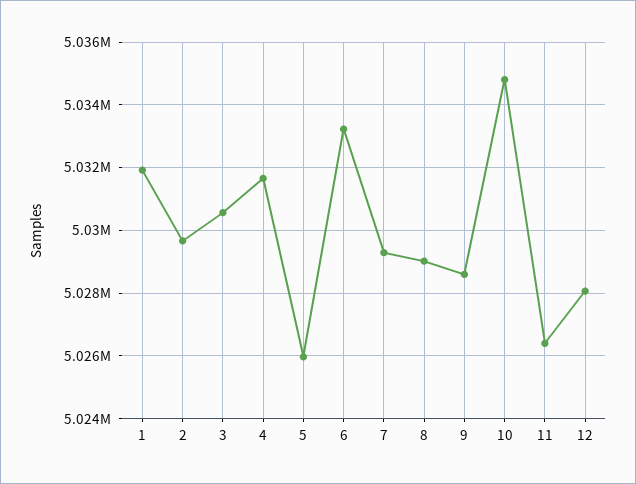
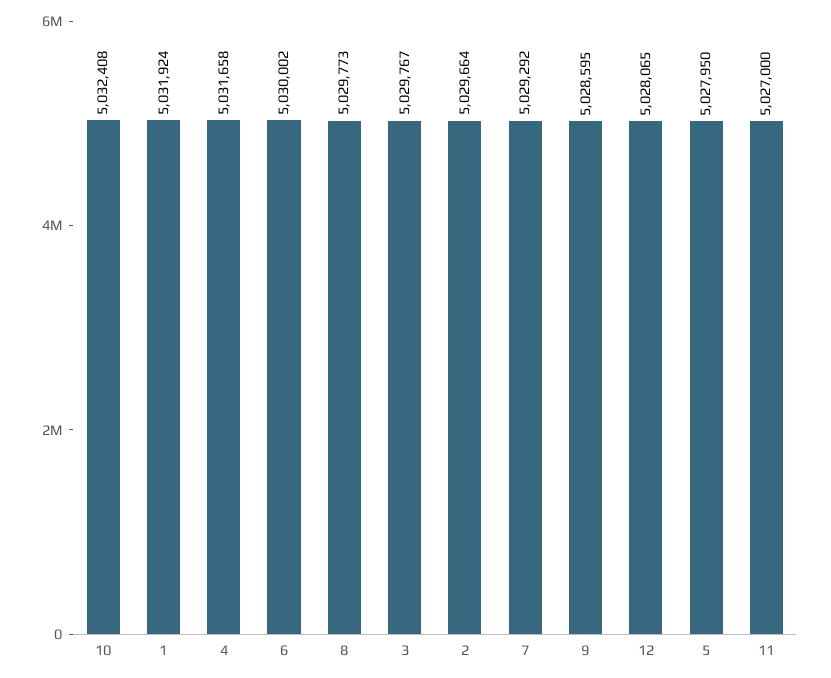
3: 5030600 -> 5029767
5: 5026000 -> 5027950
6: 5033200 -> 5030002
8: 5029000 -> 5029773
10: 5034800 -> 5032408
11: 5026400 -> 5027000

